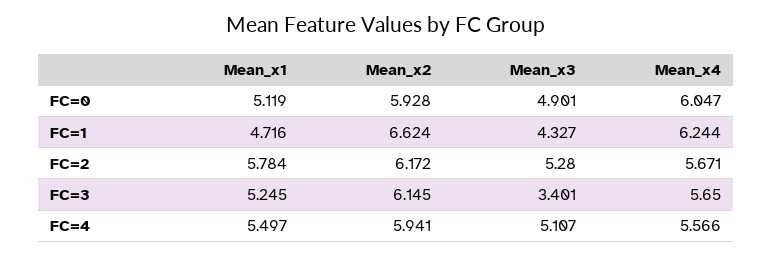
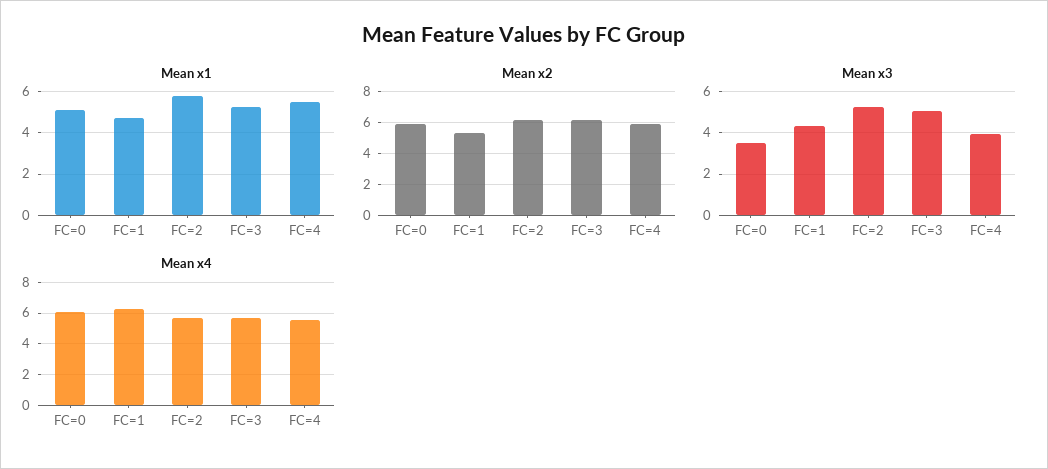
Mean_x3, FC=0: 4.901 -> 3.5
Mean_x2, FC=1: 6.624 -> 5.5
Mean_x3, FC=3: 3.401 -> 5
Mean_x3, FC=4: 5.107 -> 4

